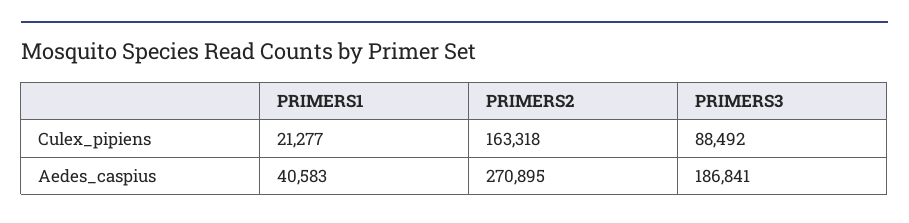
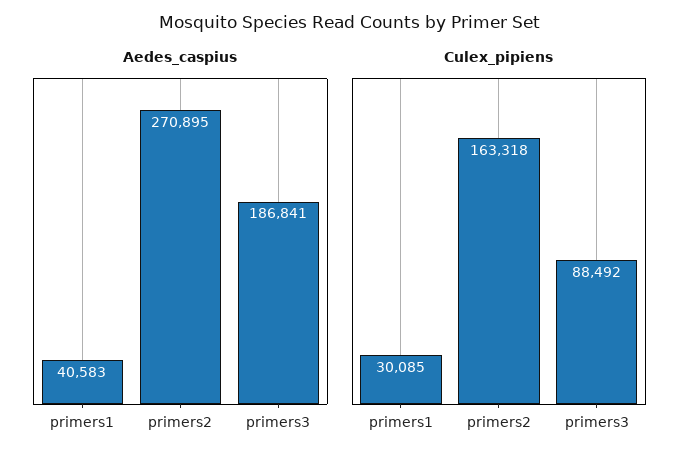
Culex_pipiens, PRIMERS1: 21277 -> 30085

